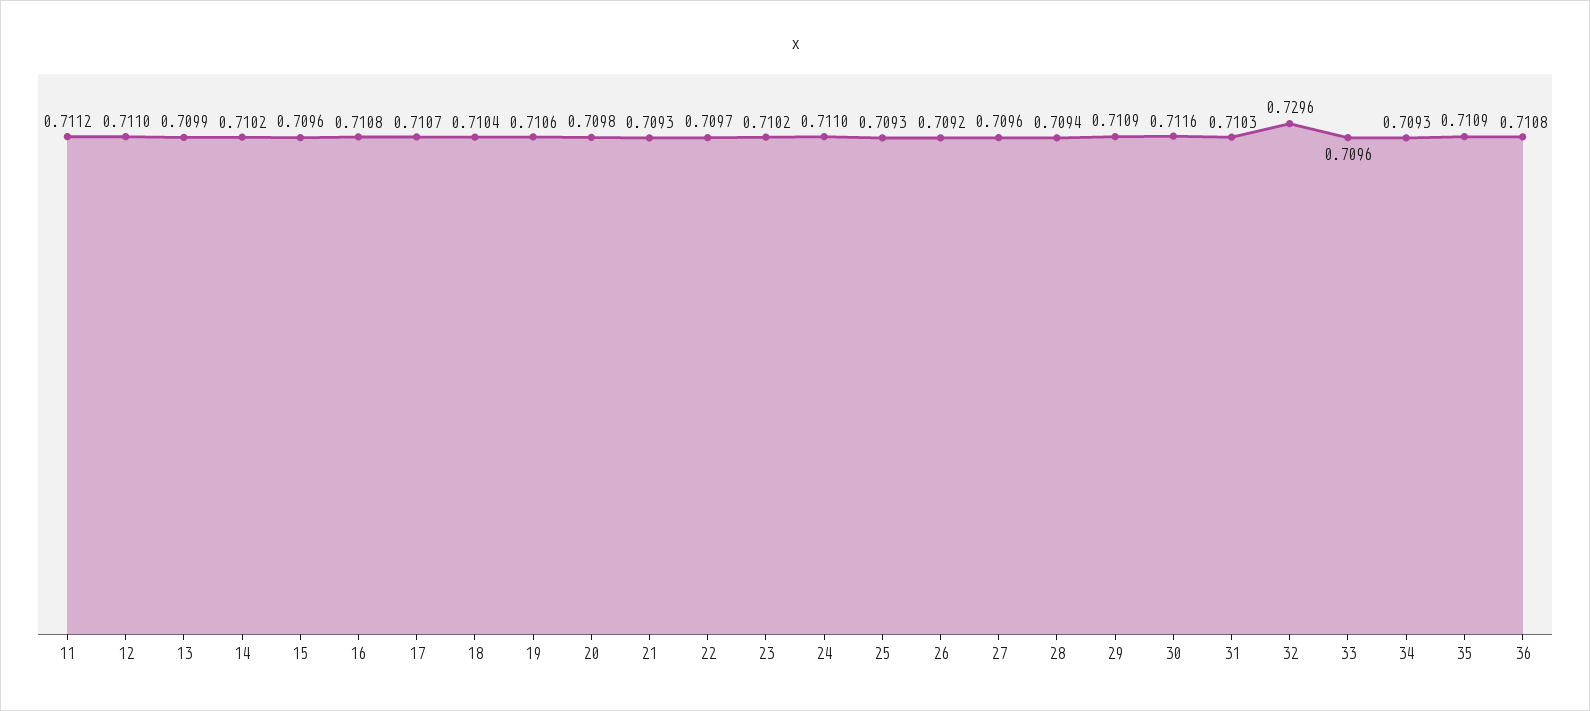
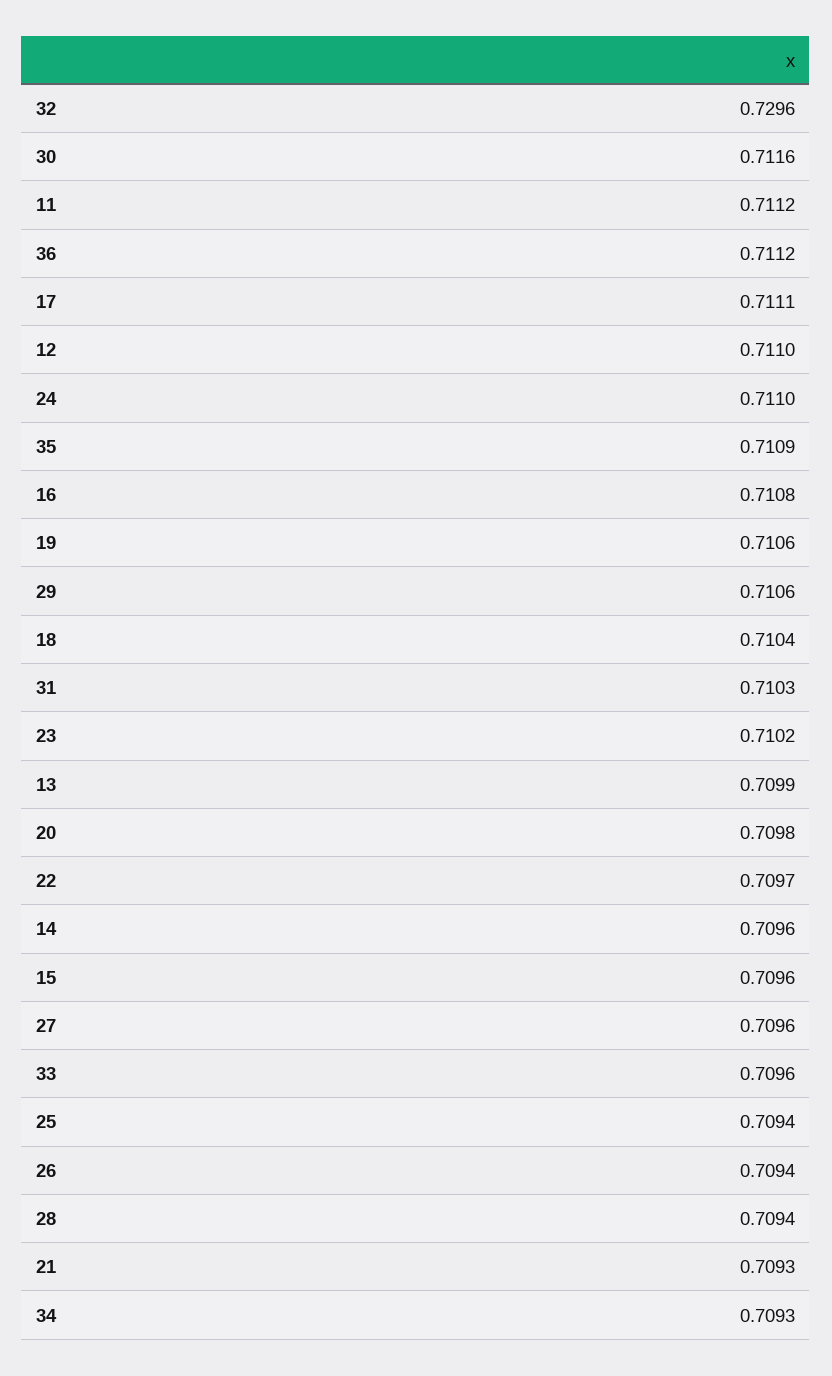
14: 0.7102 -> 0.7096
17: 0.7107 -> 0.7111
25: 0.7093 -> 0.7094
26: 0.7092 -> 0.7094
29: 0.7109 -> 0.7106
36: 0.7108 -> 0.7112

